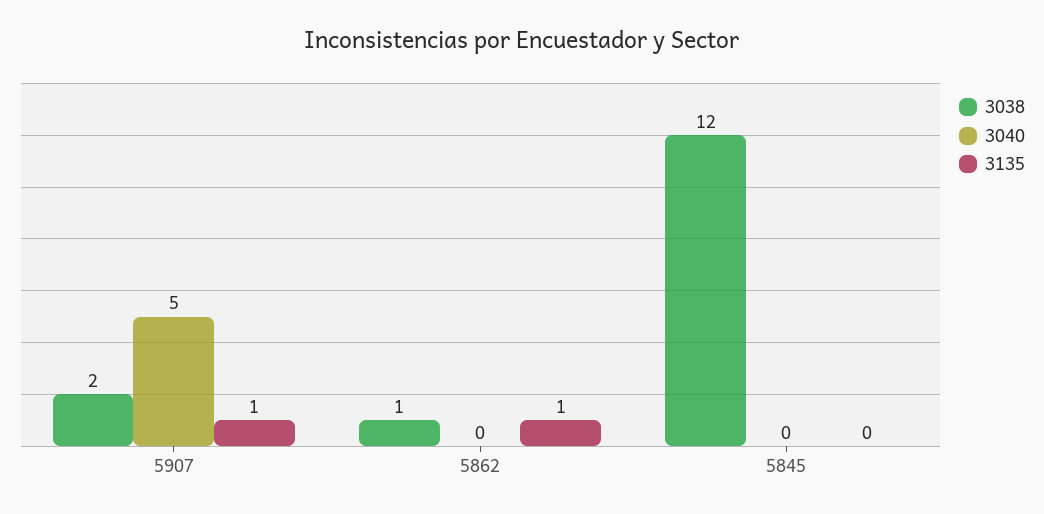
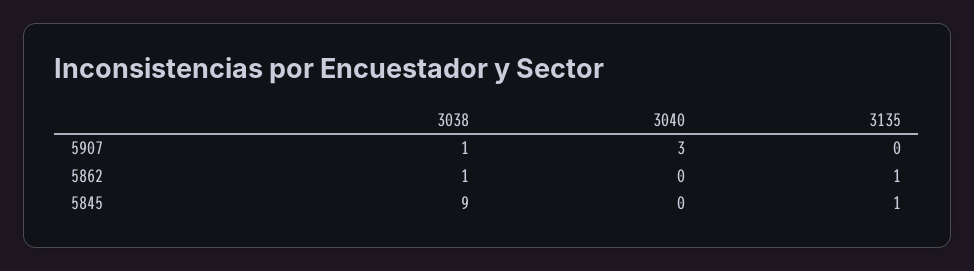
3038, 5907: 2 -> 1
3040, 5907: 5 -> 3
3135, 5907: 1 -> 0
3038, 5845: 12 -> 9
3135, 5845: 0 -> 1

